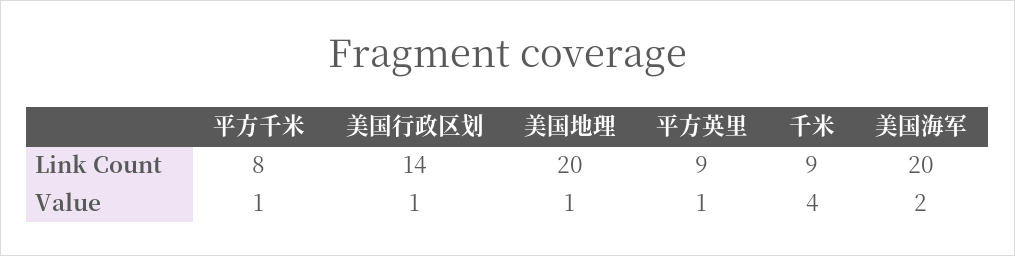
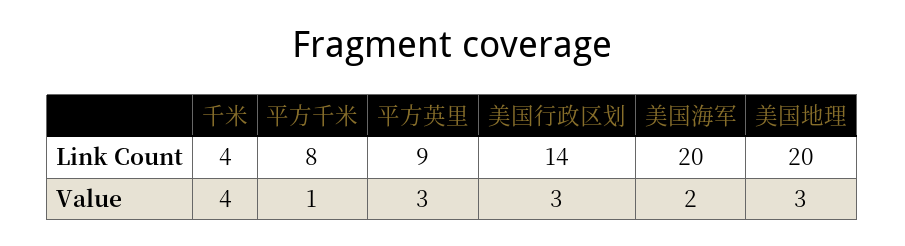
千米, Link Count: 9 -> 4
美国行政区划, Value: 1 -> 3
美国地理, Value: 1 -> 3
平方英里, Value: 1 -> 3

